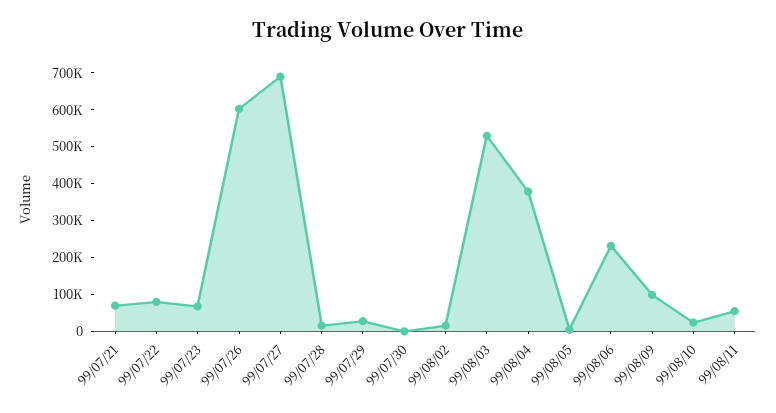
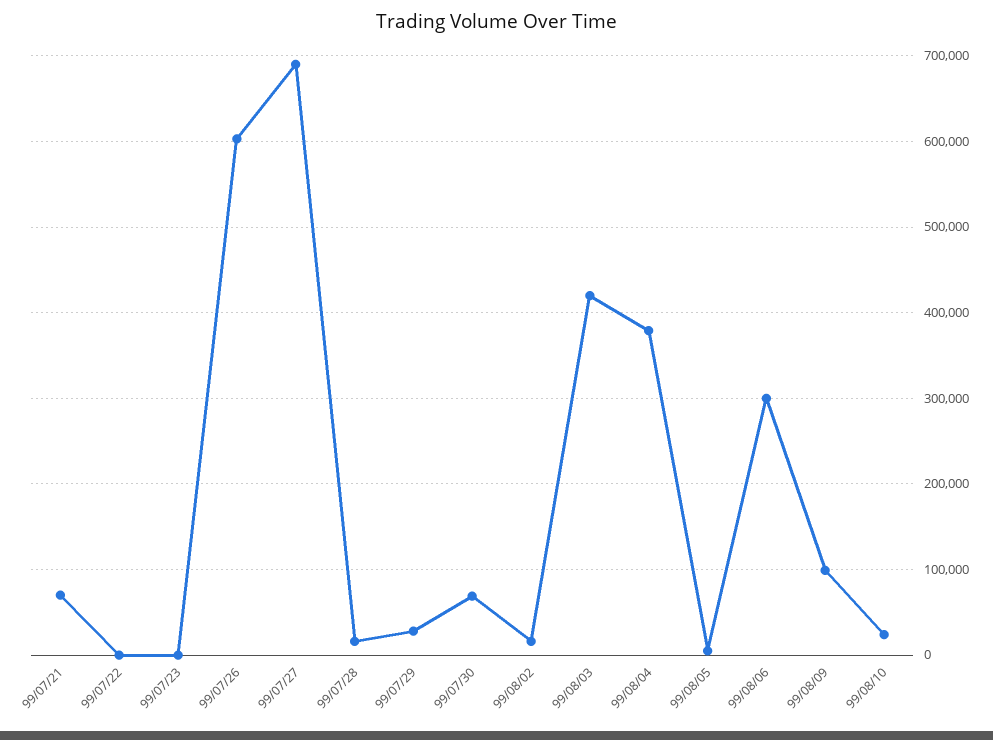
99/07/22: 75000 -> 0
99/07/23: 75000 -> 0
99/07/30: 0 -> 70000
99/08/03: 525000 -> 420000
99/08/06: 225000 -> 300000
99/08/11: 50000 -> none

